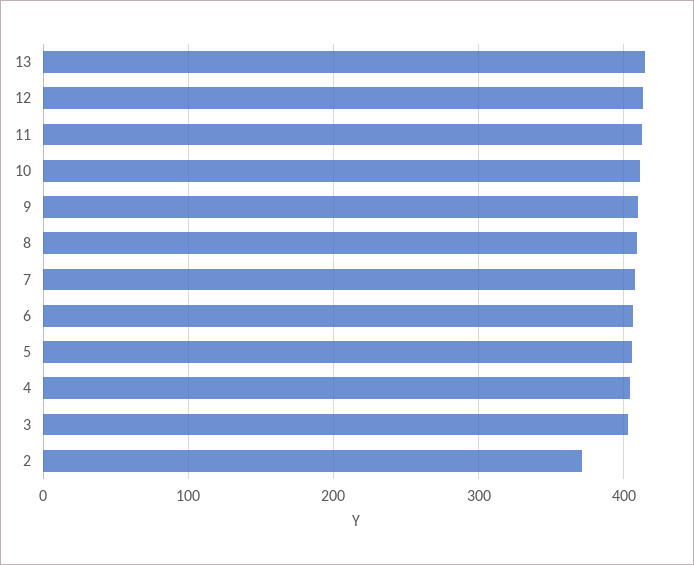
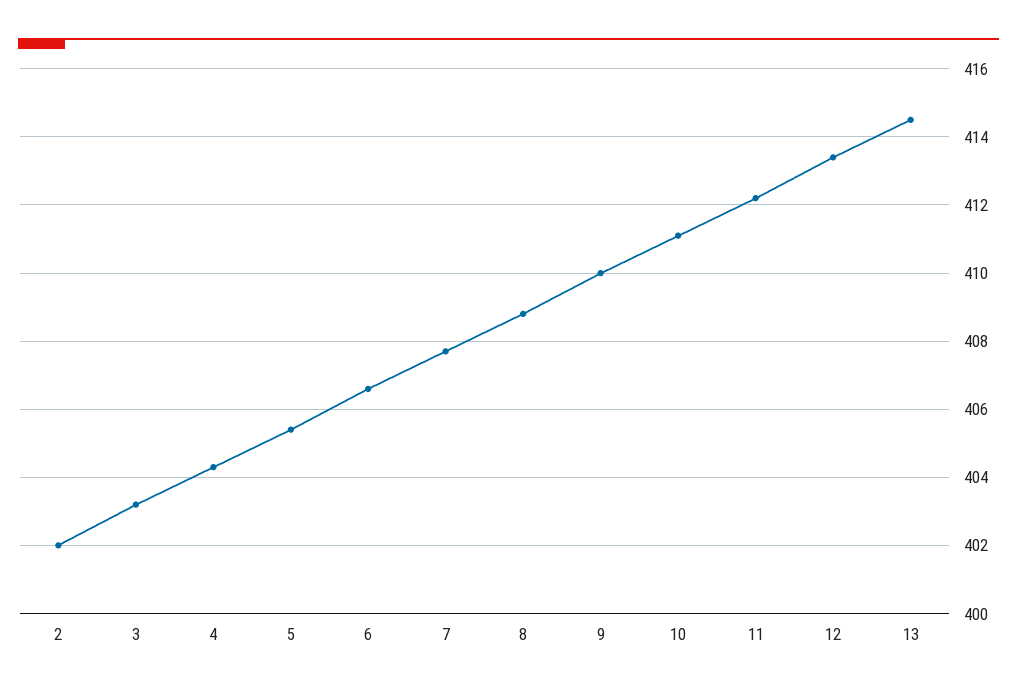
2: 370 -> 402

